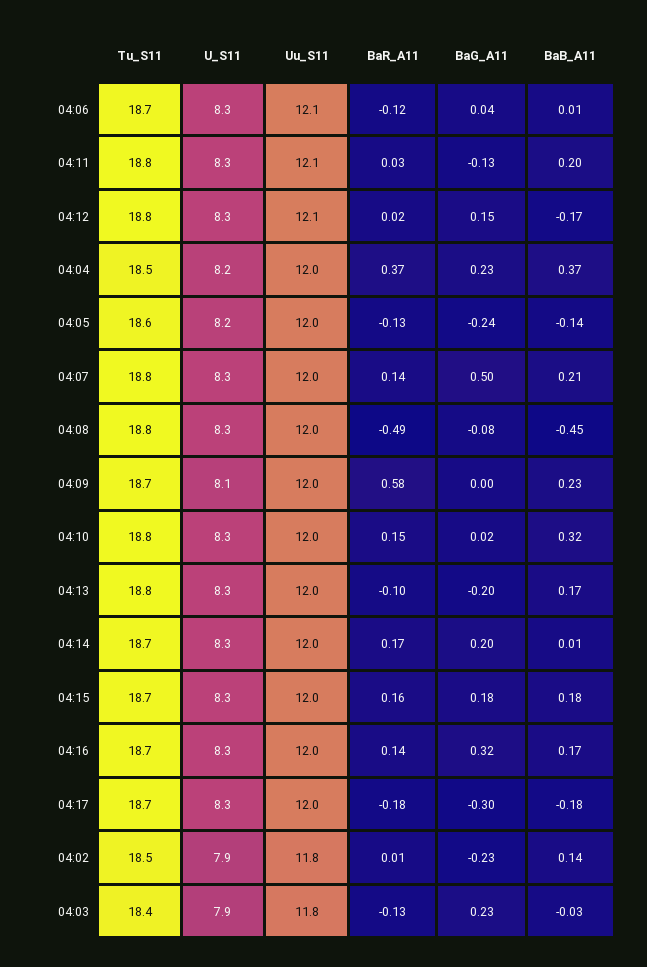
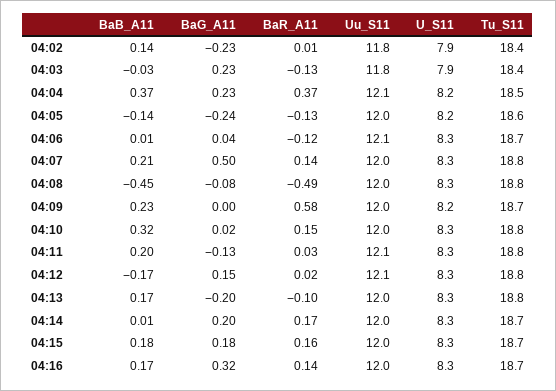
Uu_S11, 04:04: 12 -> 12.1
U_S11, 04:09: 8.1 -> 8.2
Tu_S11, 04:17: 18.7 -> none
U_S11, 04:17: 8.3 -> none
Uu_S11, 04:17: 12 -> none
BaR_A11, 04:17: -0.18 -> none
BaG_A11, 04:17: -0.3 -> none
BaB_A11, 04:17: -0.18 -> none
Tu_S11, 04:02: 18.5 -> 18.4

